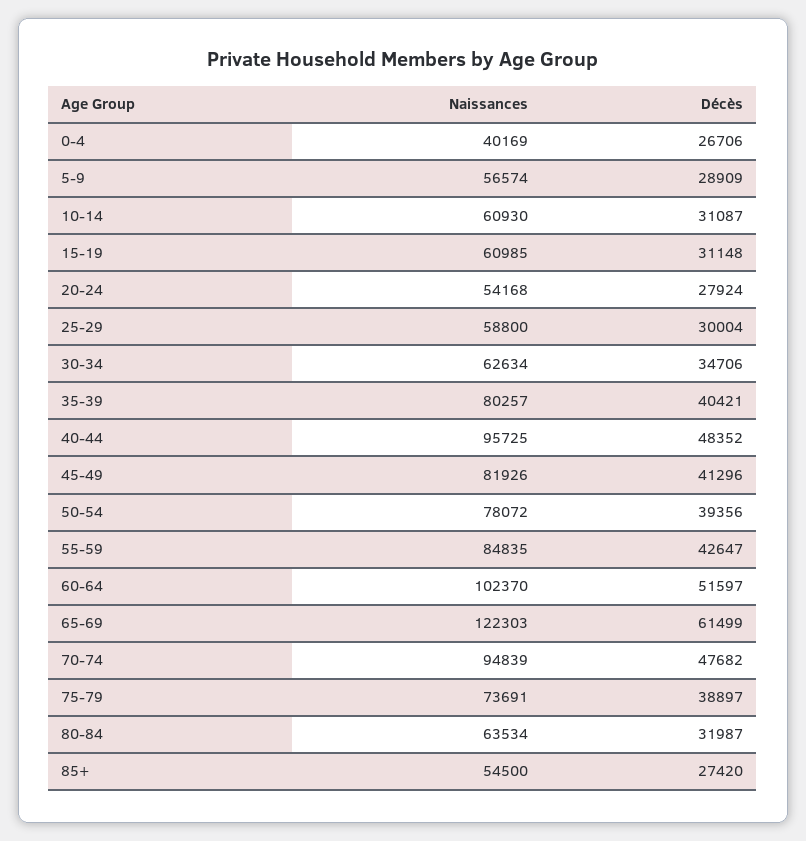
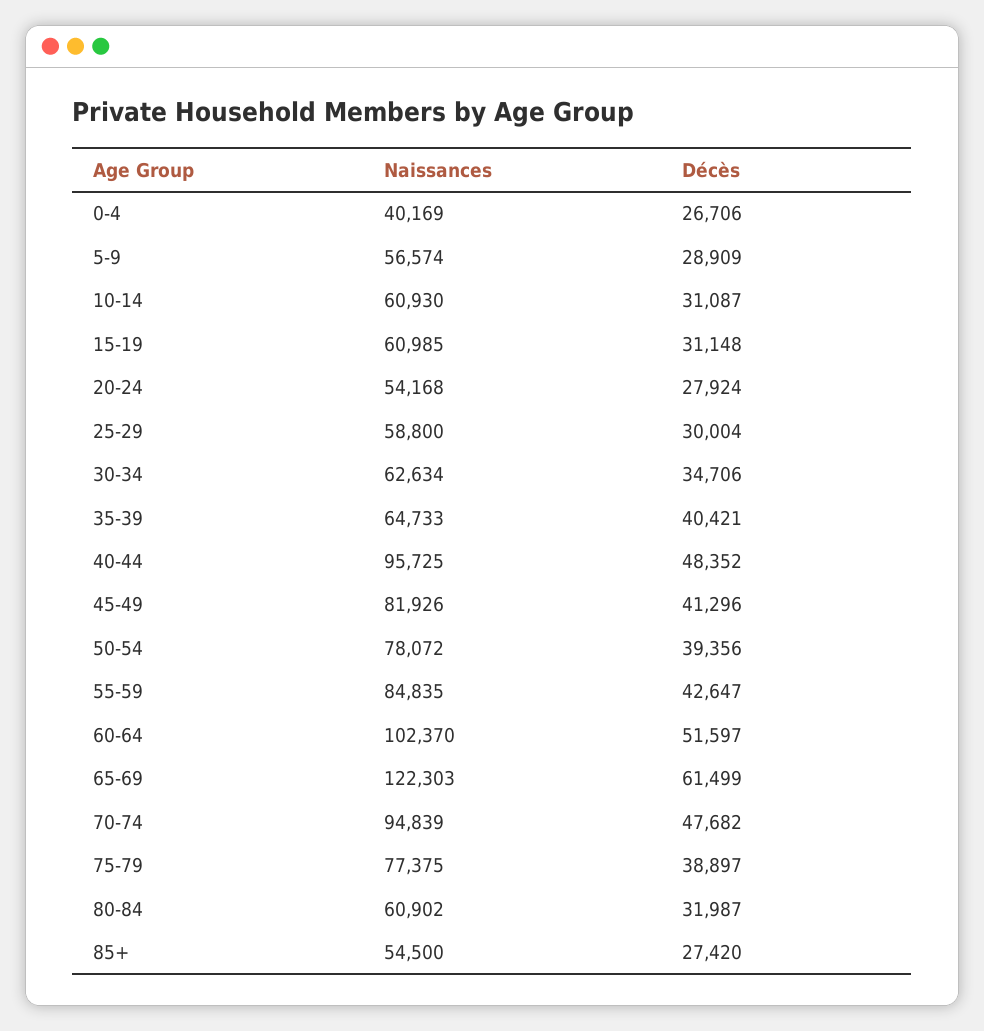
Naissances, 35-39: 80257 -> 64733
Naissances, 75-79: 73691 -> 77375
Naissances, 80-84: 63534 -> 60902

